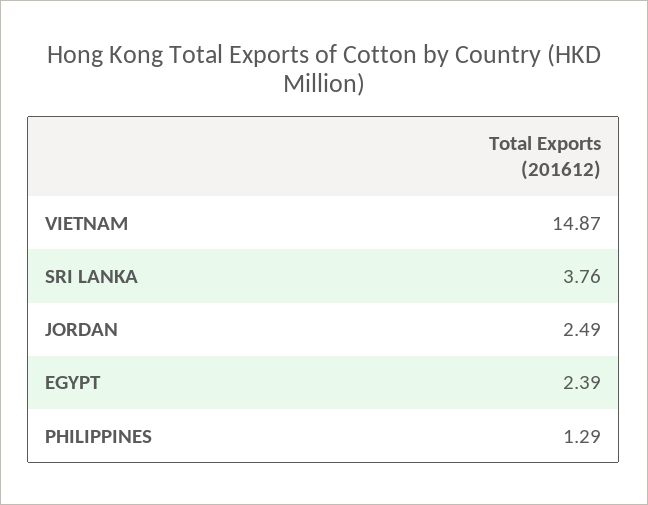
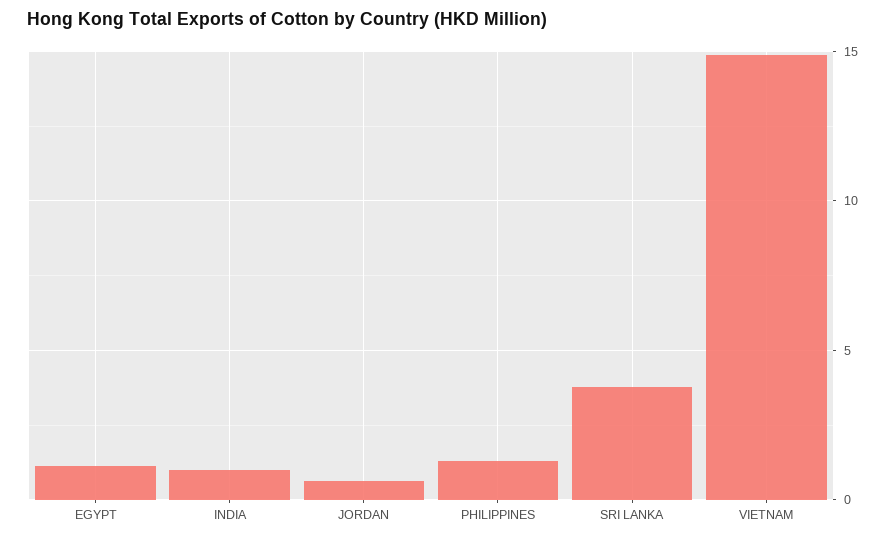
JORDAN: 2.49 -> 0.5
EGYPT: 2.39 -> 1
INDIA: none -> 1

